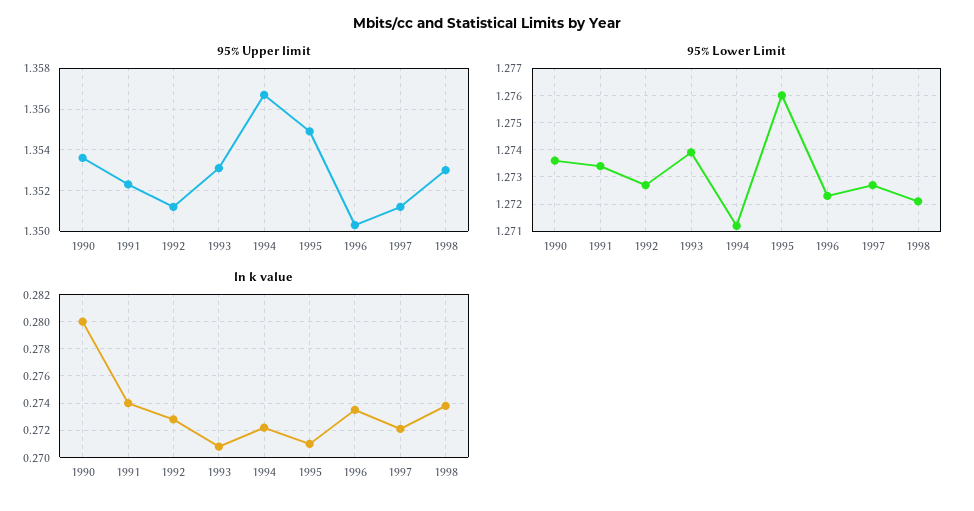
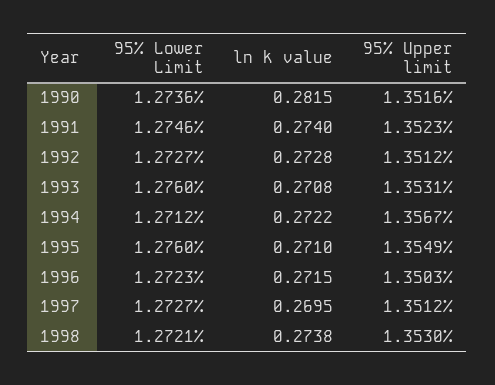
95% Upper limit, 1990: 1.3535 -> 1.3516
95% Lower Limit, 1991: 1.2735 -> 1.2746
95% Lower Limit, 1993: 1.274 -> 1.276
ln k value, 1990: 0.28 -> 0.2815
ln k value, 1996: 0.2735 -> 0.2715
ln k value, 1997: 0.272 -> 0.2695

